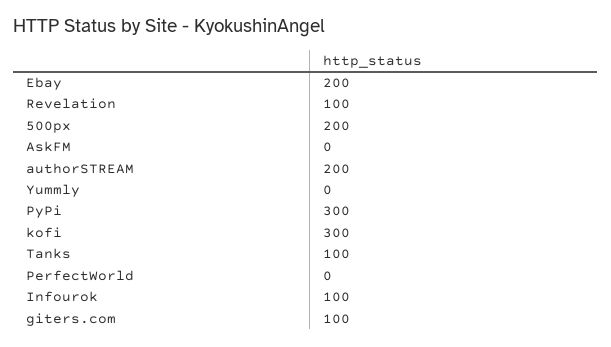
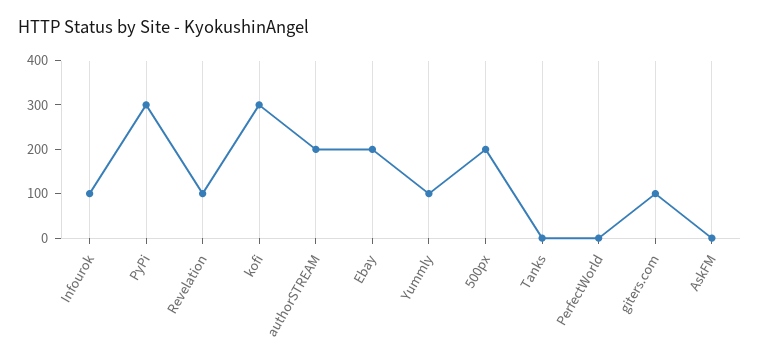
Yummly: 0 -> 100
Tanks: 100 -> 0

